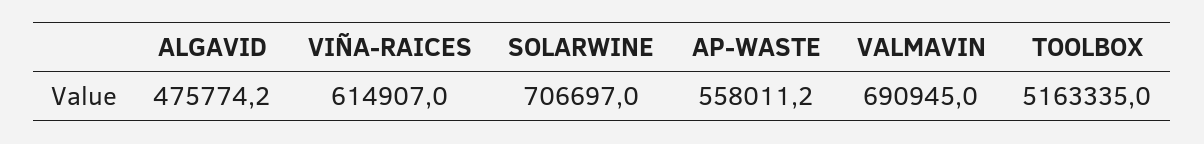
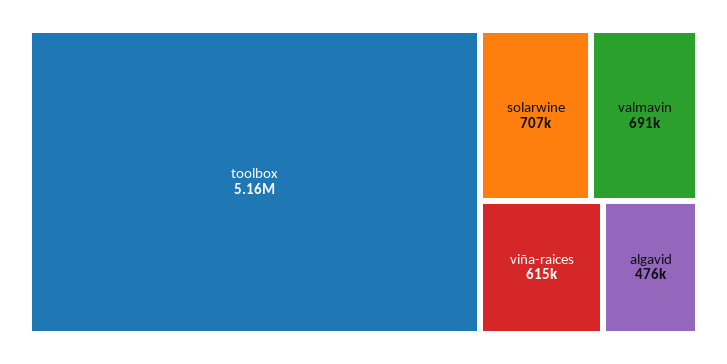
AP-WASTE: 558011.2 -> none

